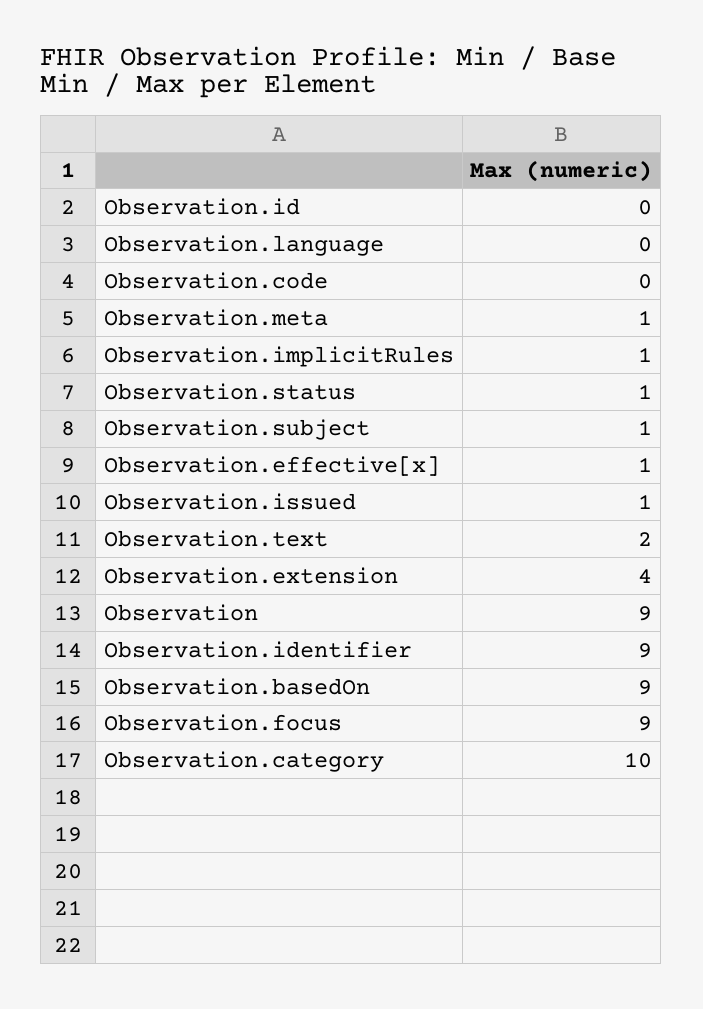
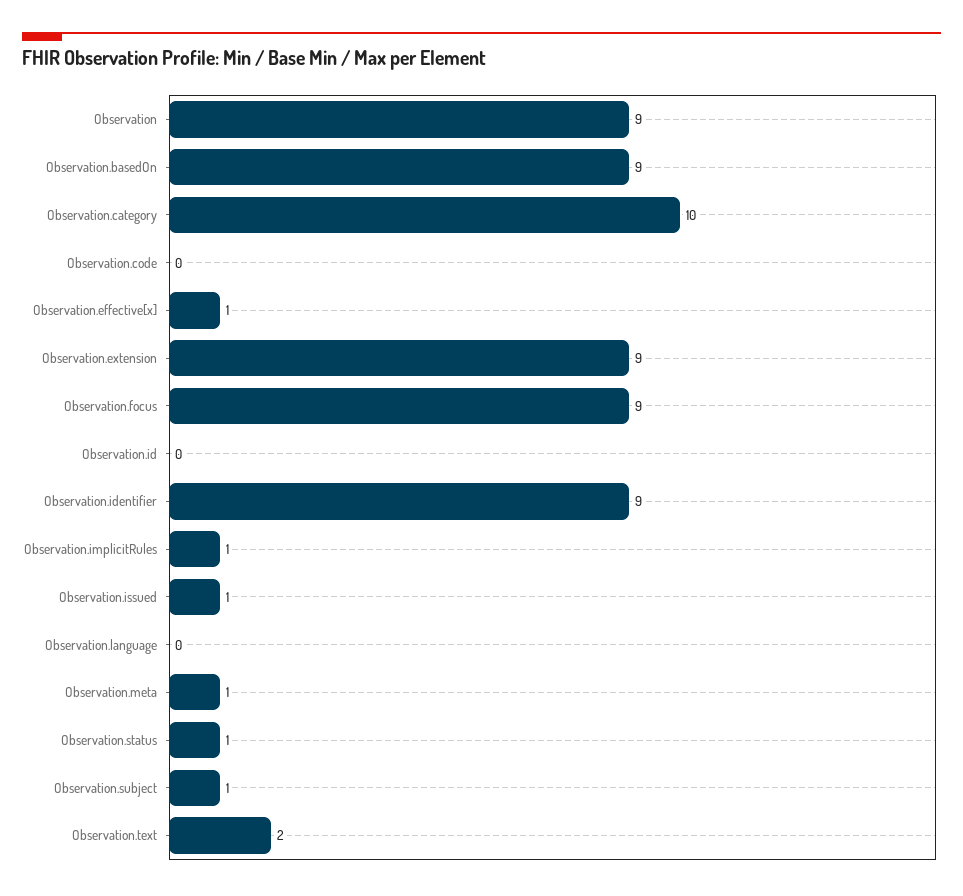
Observation.extension: 4 -> 9

